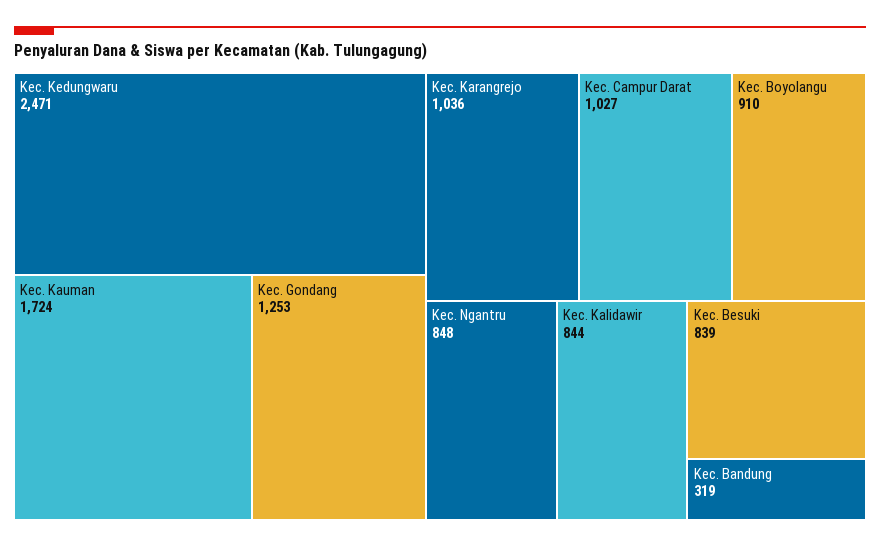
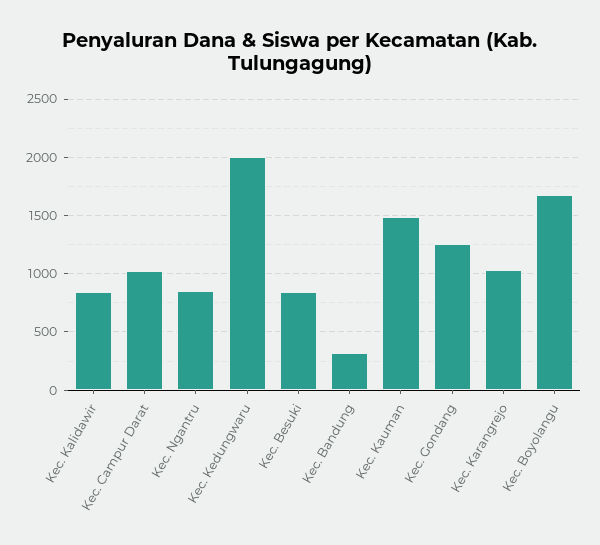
Kec. Kedungwaru: 2471 -> 2000
Kec. Kauman: 1724 -> 1500
Kec. Boyolangu: 910 -> 1700

